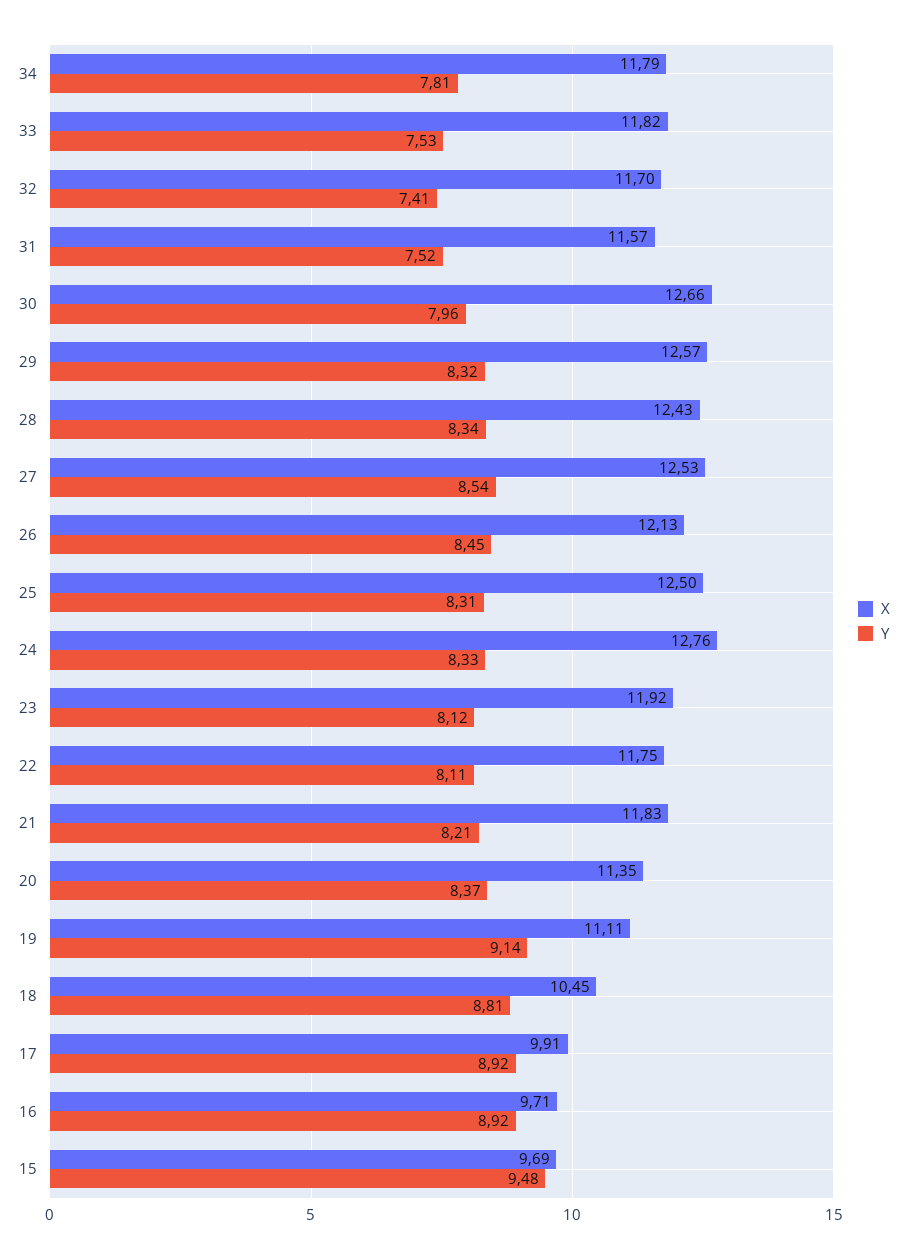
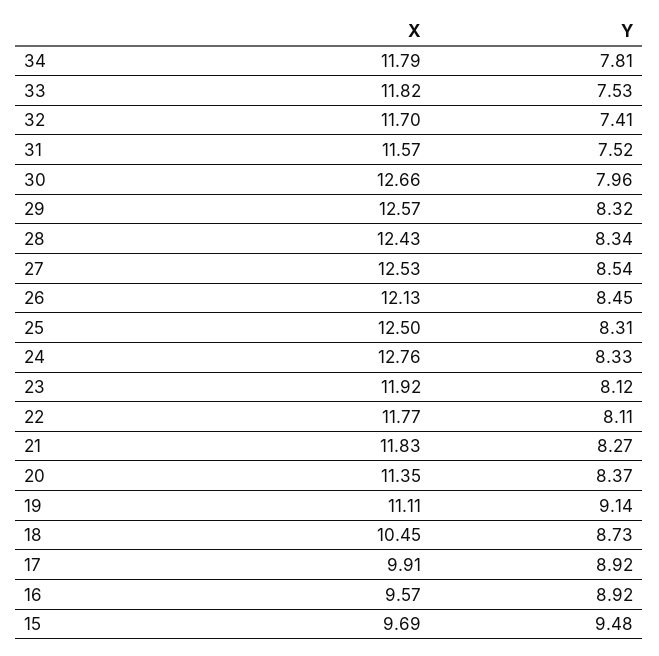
X, 22: 11.75 -> 11.77
Y, 21: 8.21 -> 8.27
Y, 18: 8.81 -> 8.73
X, 16: 9.71 -> 9.57

